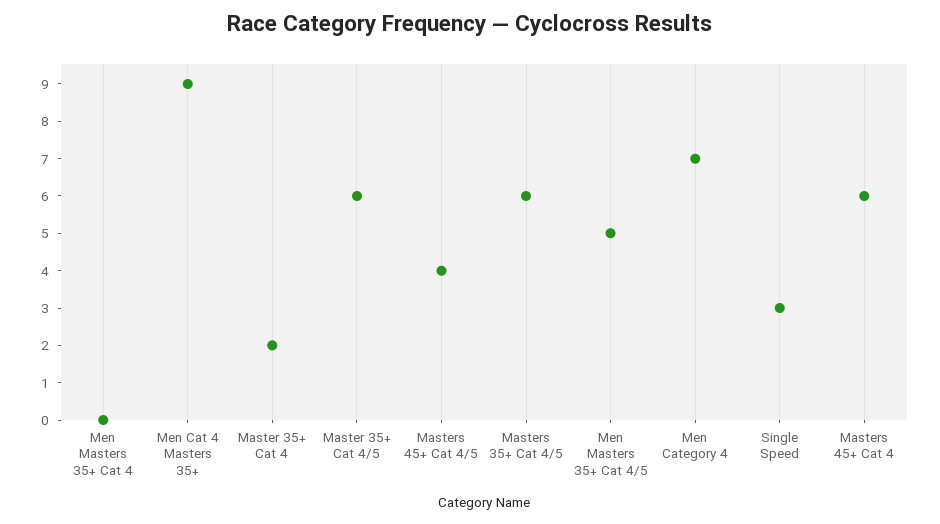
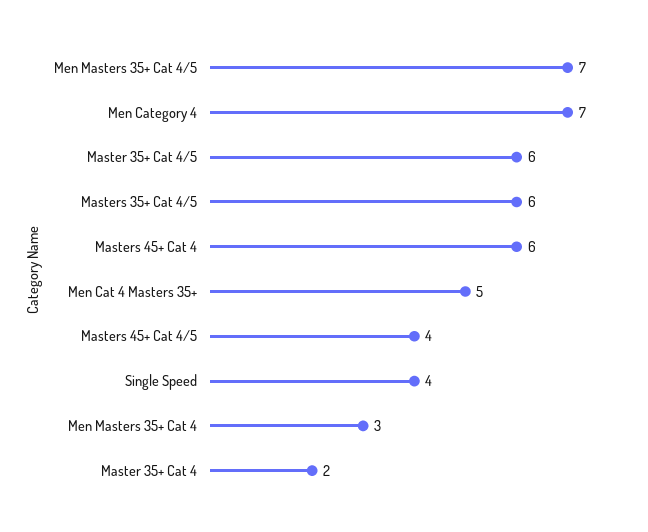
Men Masters 35+ Cat 4: 0 -> 3
Men Cat 4 Masters 35+: 9 -> 5
Men Masters 35+ Cat 4/5: 5 -> 7
Single Speed: 3 -> 4

